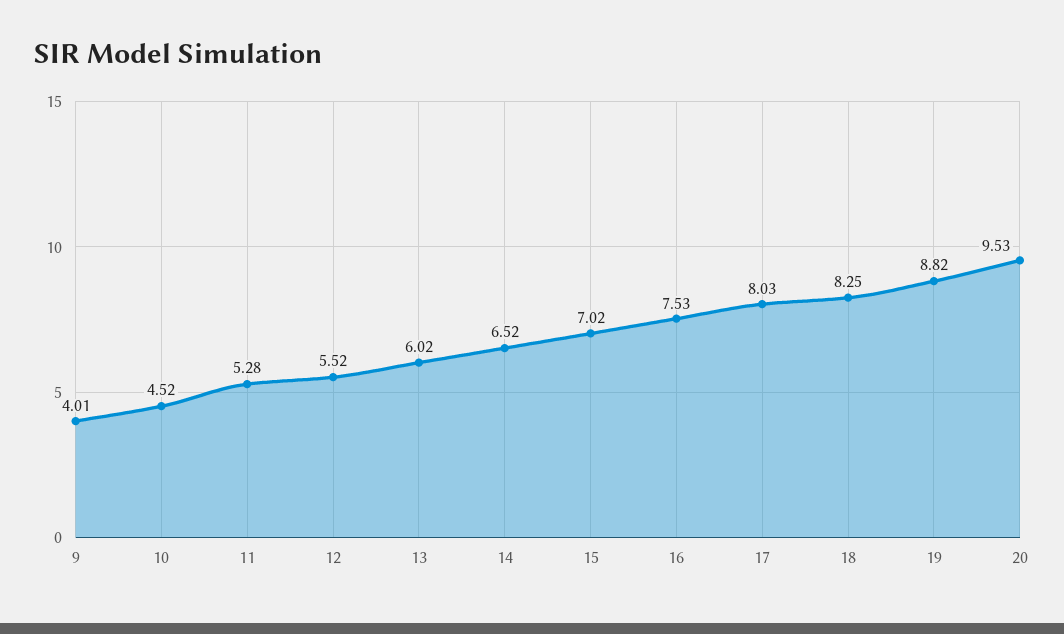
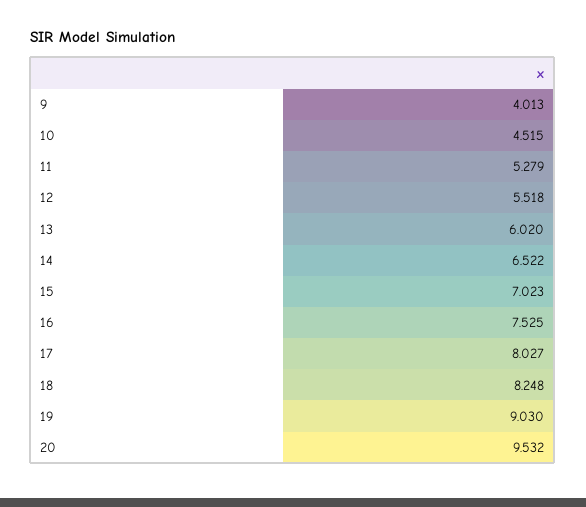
19: 8.82 -> 9.03

